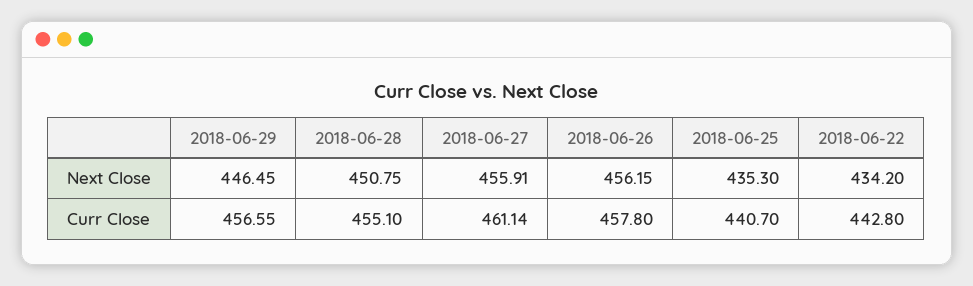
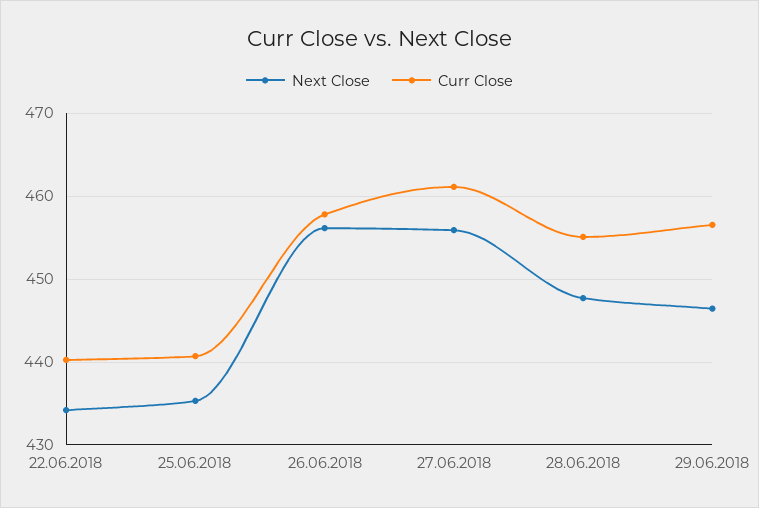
Next Close, 2018-06-28: 450.75 -> 448
Curr Close, 2018-06-22: 442.8 -> 440

